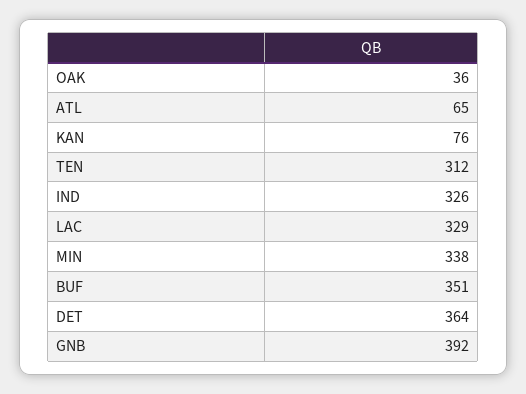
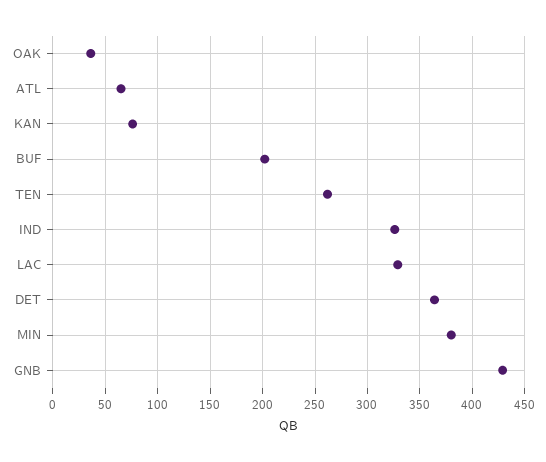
TEN: 312 -> 260
MIN: 338 -> 380
BUF: 351 -> 200
GNB: 392 -> 430

